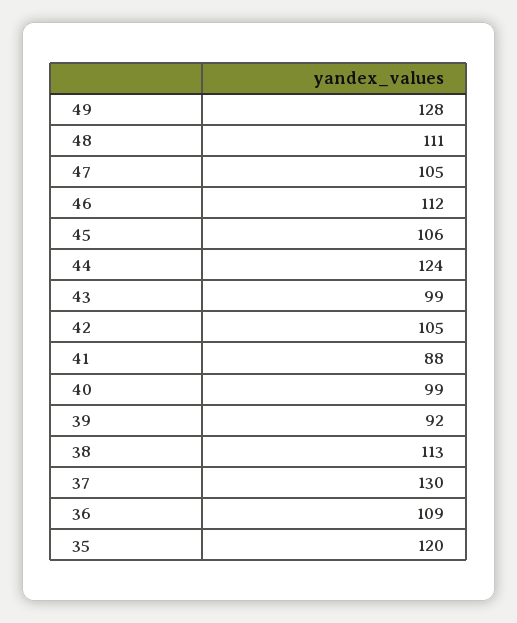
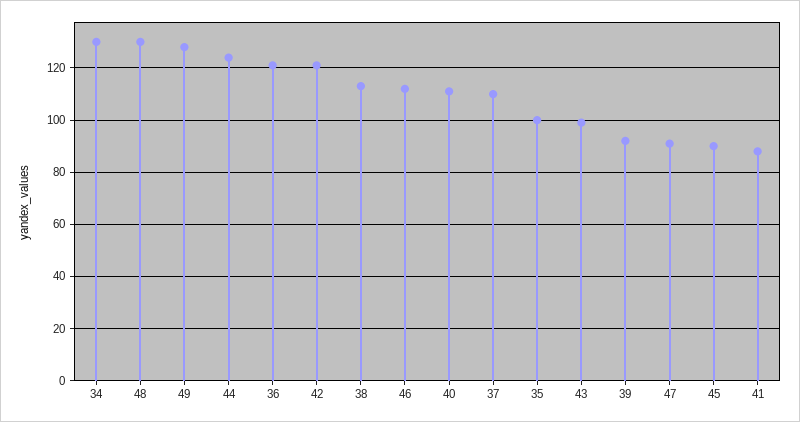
48: 111 -> 130
47: 105 -> 90
45: 106 -> 90
42: 105 -> 120
40: 99 -> 110
37: 130 -> 110
36: 109 -> 120
35: 120 -> 100
34: none -> 130

